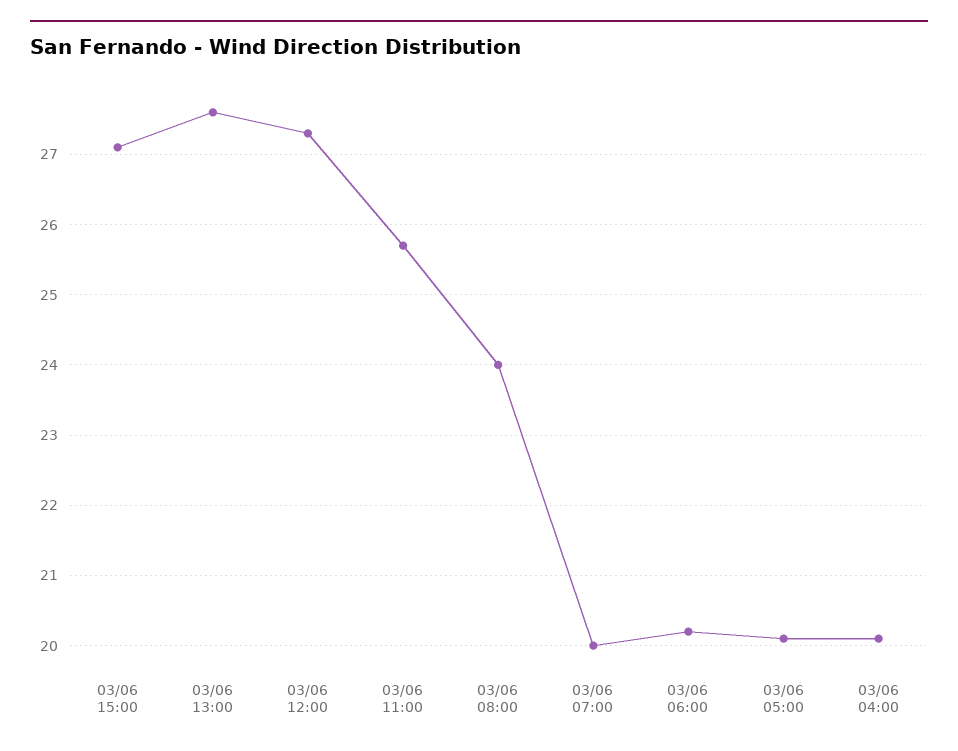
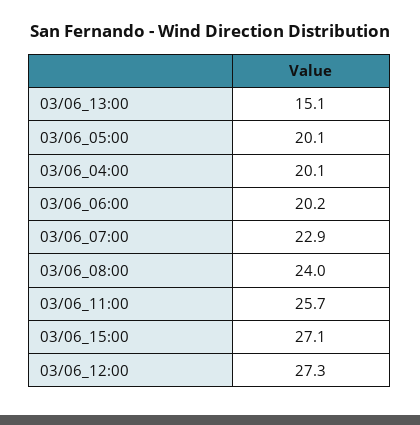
03/06 13:00: 27.6 -> 15.1
03/06 07:00: 20 -> 22.9

